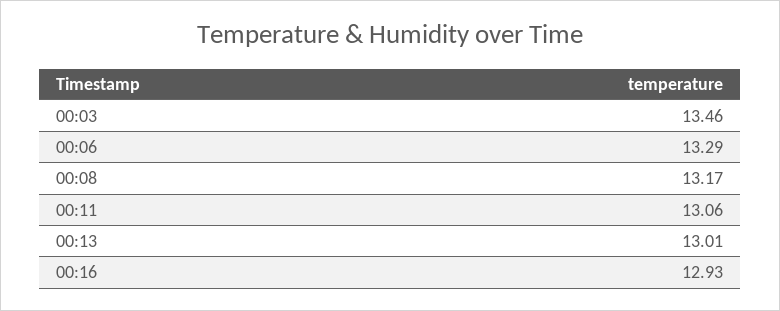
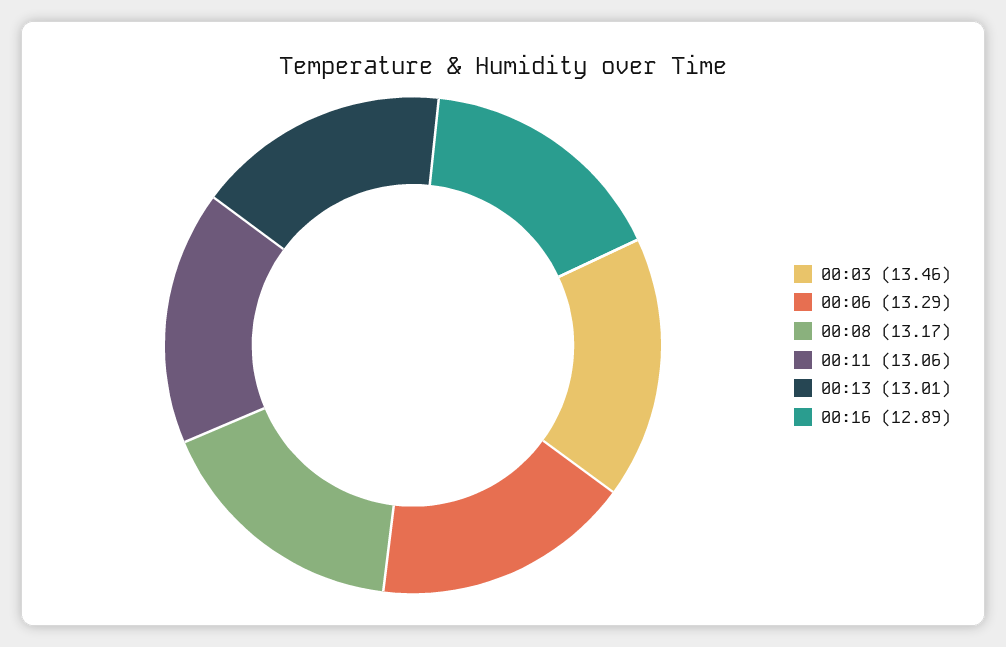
00:16: 12.93 -> 12.89

